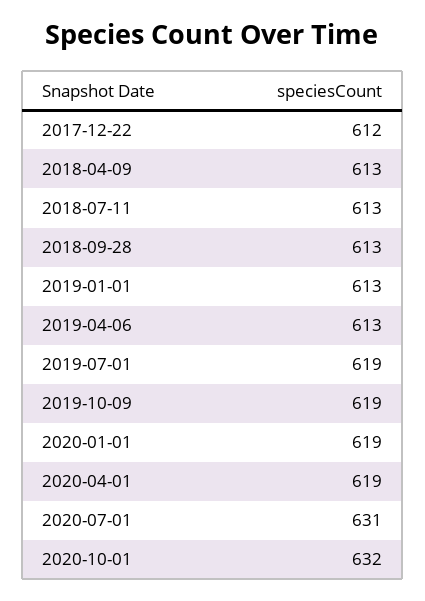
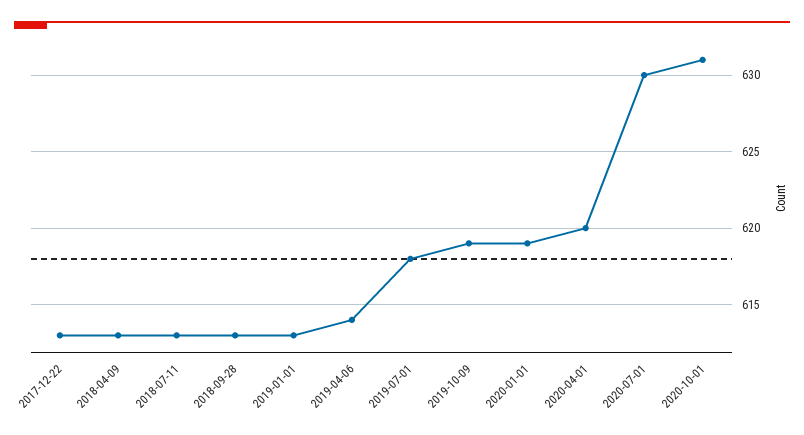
2017-12-22: 612 -> 613
2019-04-06: 613 -> 614
2019-07-01: 619 -> 618
2020-04-01: 619 -> 620
2020-07-01: 631 -> 630
2020-10-01: 632 -> 631

